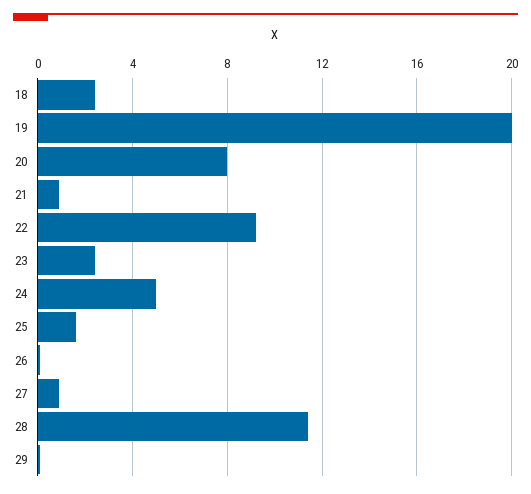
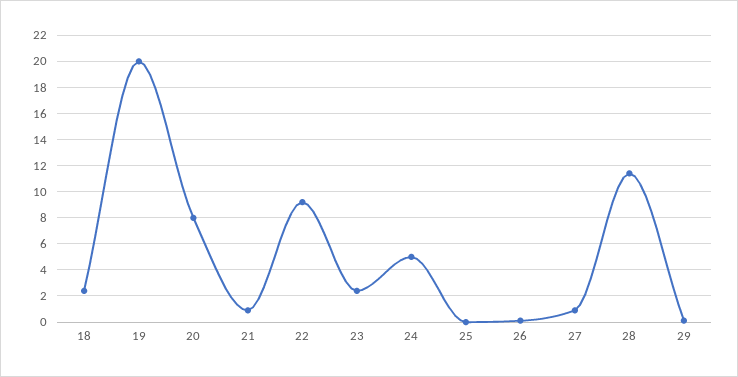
25: 1.5 -> 0

